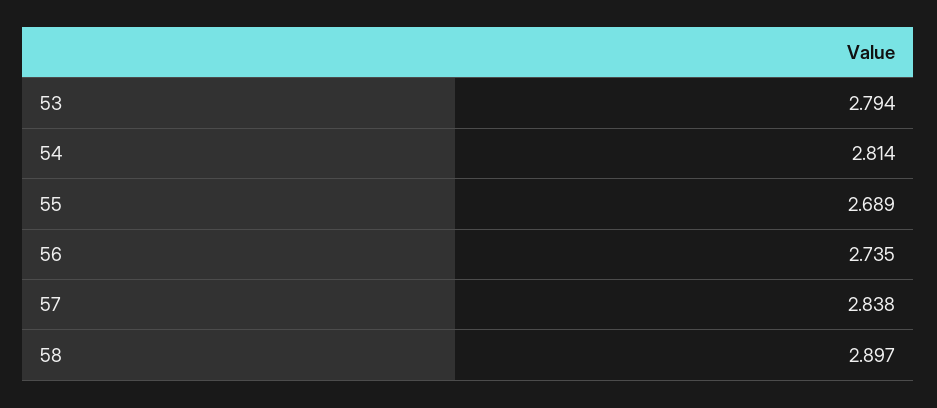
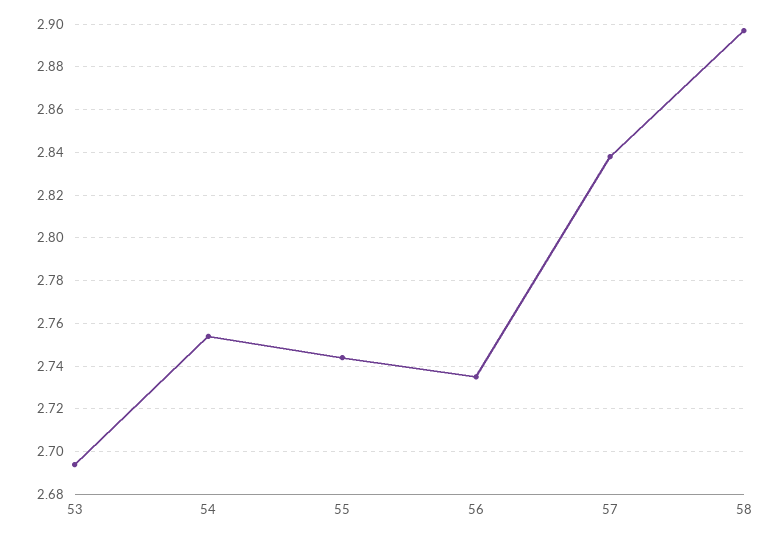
53: 2.794 -> 2.695
54: 2.814 -> 2.755
55: 2.689 -> 2.745

